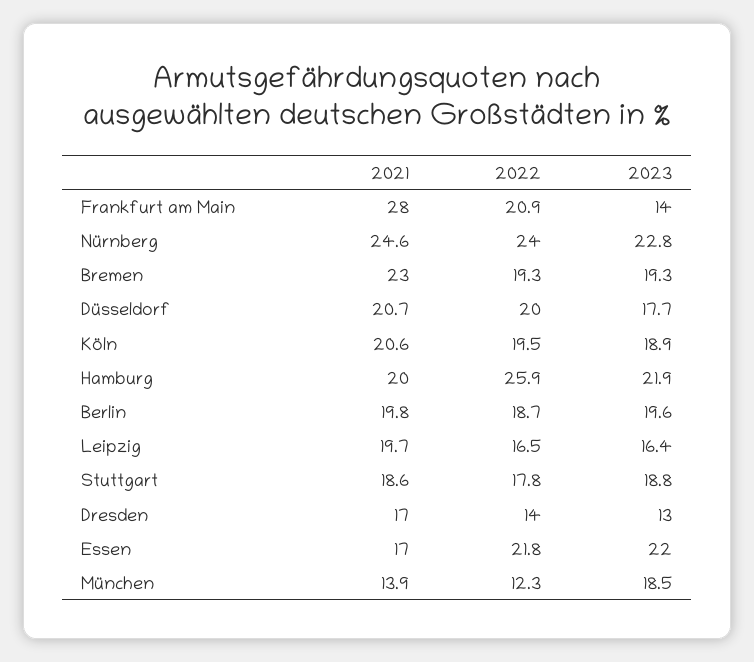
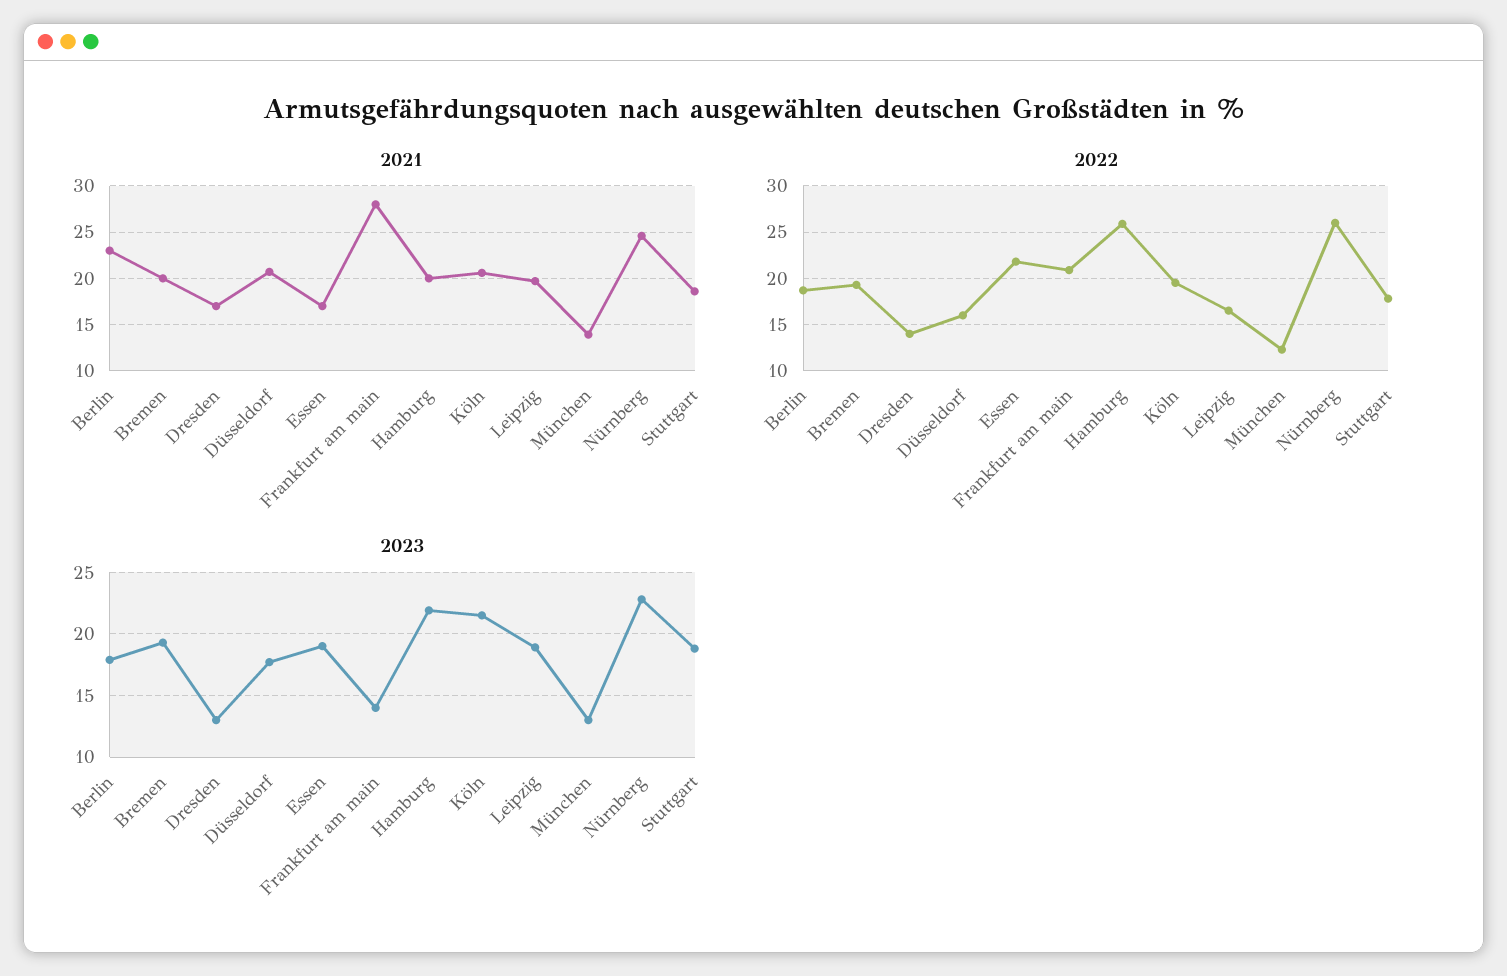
2022, Nürnberg: 24 -> 26
2021, Bremen: 23 -> 20
2022, Düsseldorf: 20 -> 16
2023, Köln: 18.9 -> 21.5
2021, Berlin: 19.8 -> 23
2023, Berlin: 19.6 -> 18
2023, Leipzig: 16.4 -> 19
2023, Essen: 22 -> 19
2023, München: 18.5 -> 13

